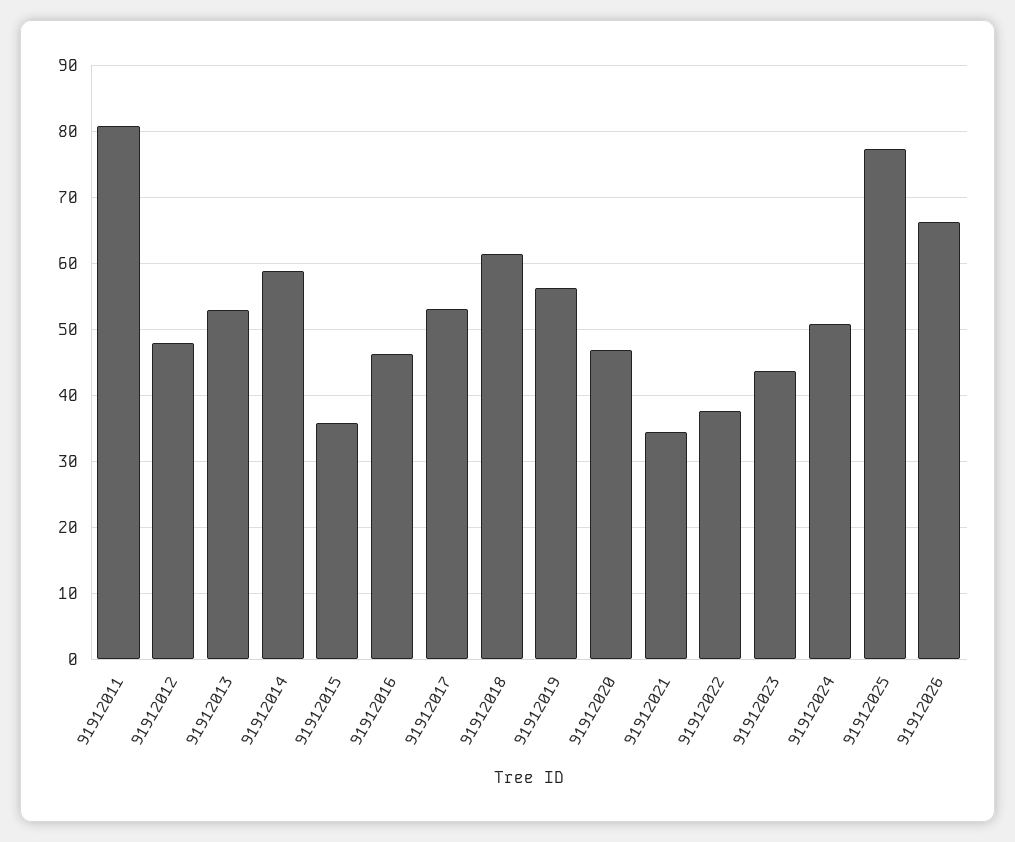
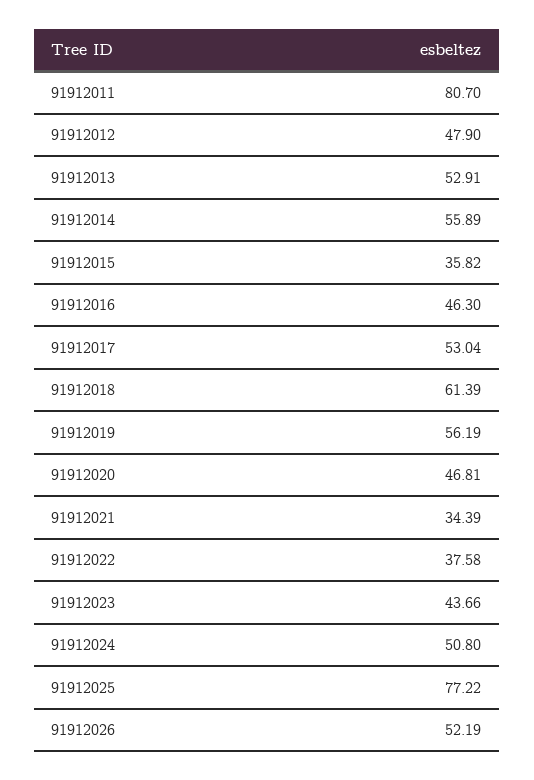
91912014: 59 -> 55.89
91912026: 66 -> 52.19

